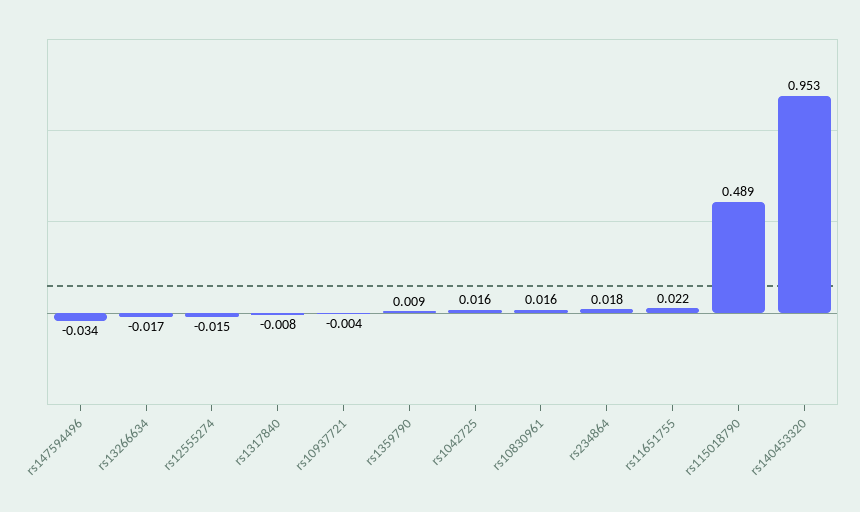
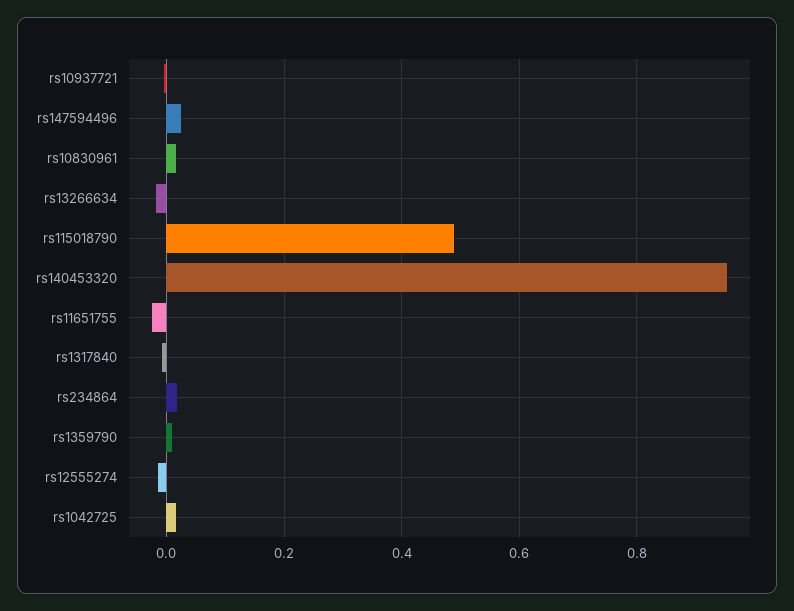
rs147594496: -0.034 -> 0.02
rs11651755: 0.022 -> -0.02

